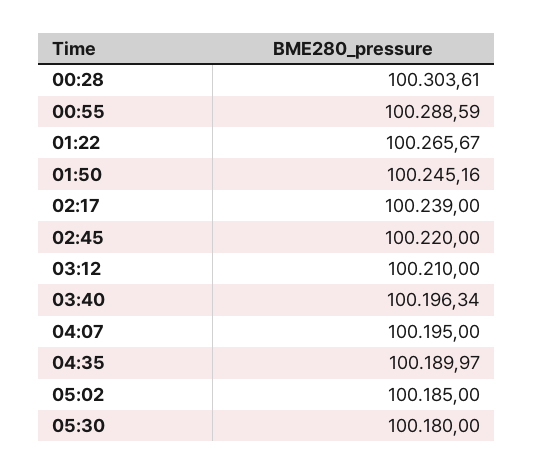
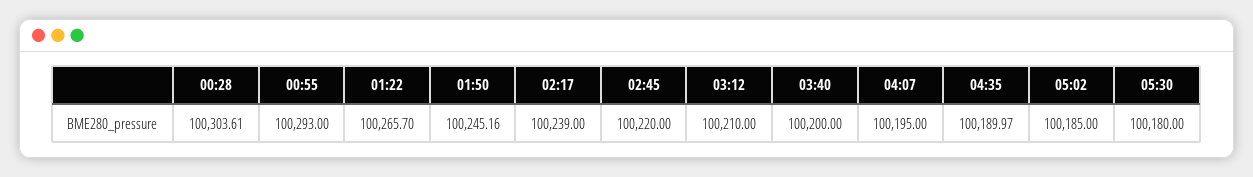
00:55: 100288.59 -> 100293
01:22: 100265.67 -> 100265.7
03:40: 100196.34 -> 100200

